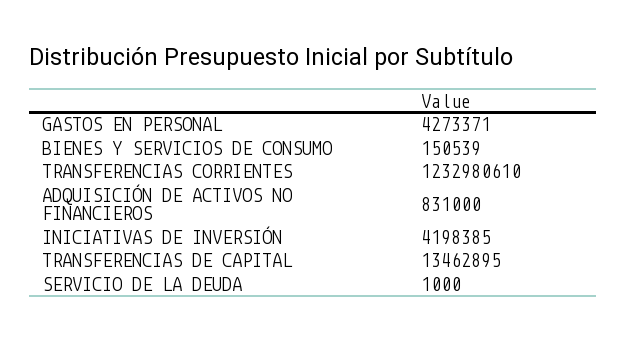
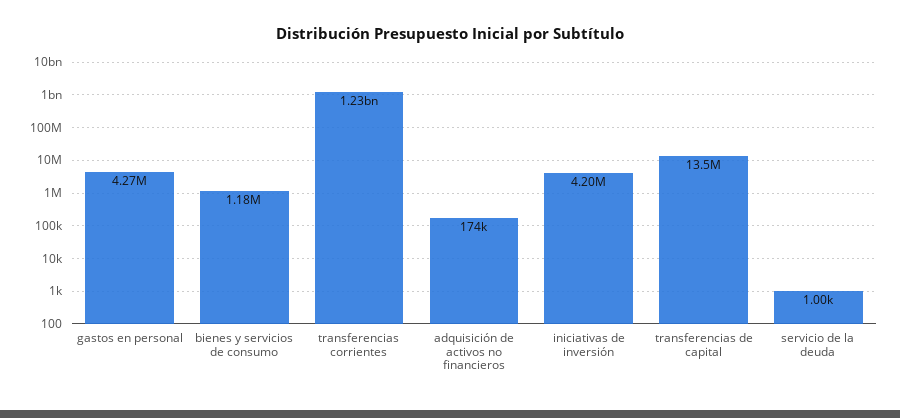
BIENES Y SERVICIOS DE CONSUMO: 150539 -> 1180000
ADQUISICIÓN DE ACTIVOS NO FINANCIEROS: 831000 -> 174000

